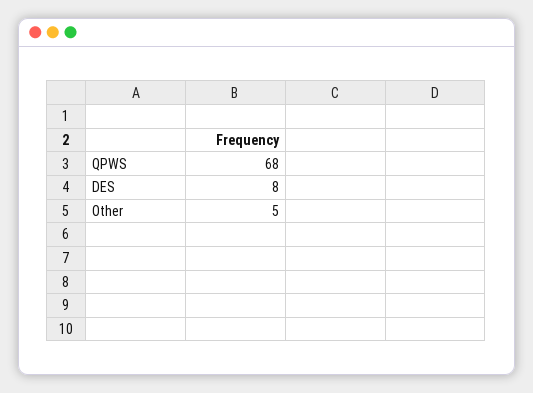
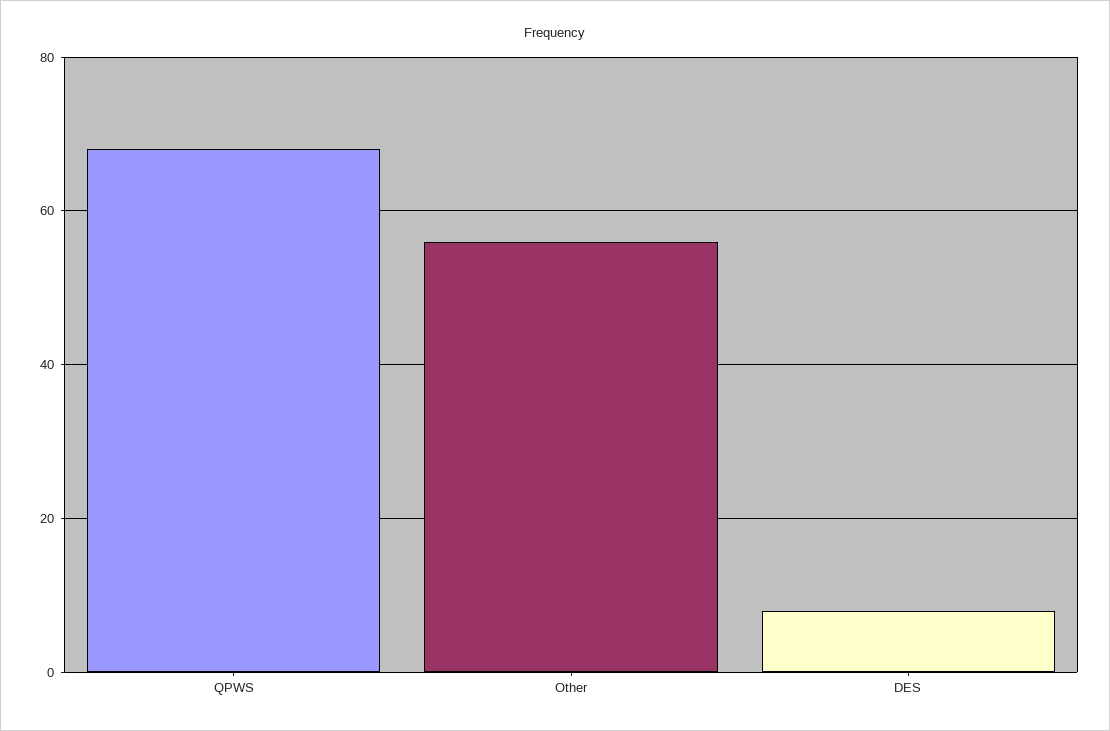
Other: 5 -> 55

